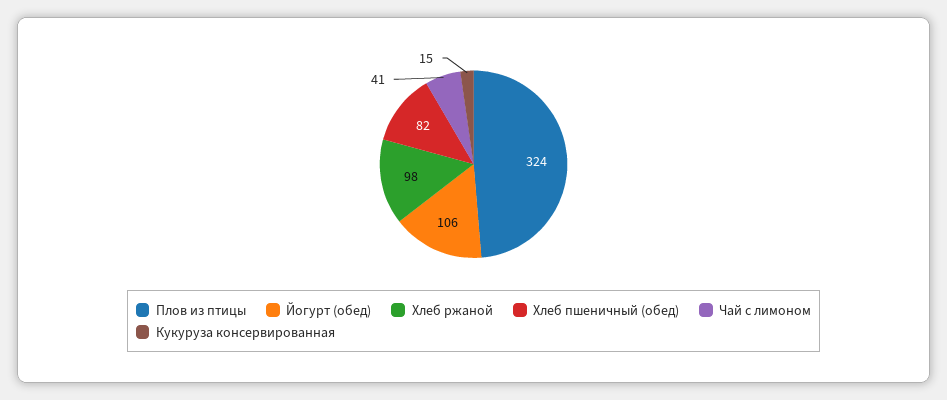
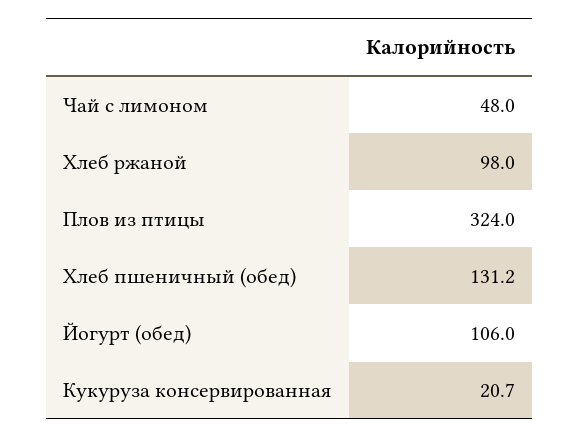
Хлеб пшеничный (обед): 82 -> 131.2
Чай с лимоном: 41 -> 48
Кукуруза консервированная: 15 -> 20.7

